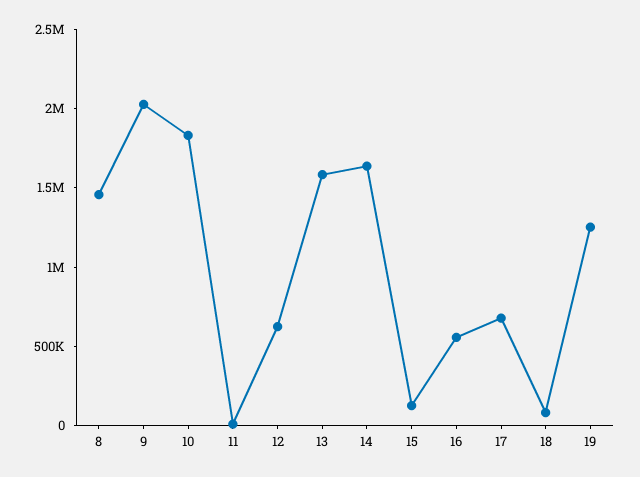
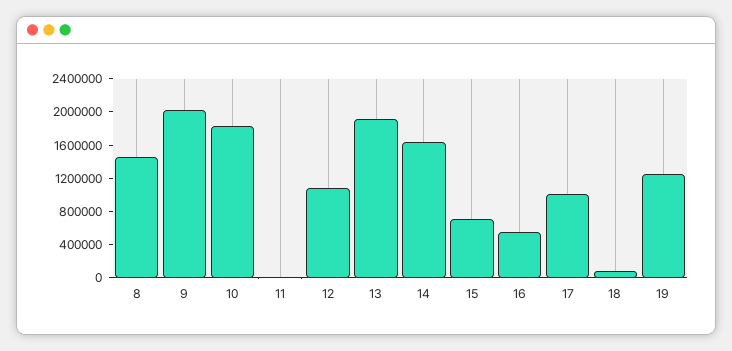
12: 600000 -> 1100000
13: 1600000 -> 1900000
15: 100000 -> 700000
17: 700000 -> 1000000

